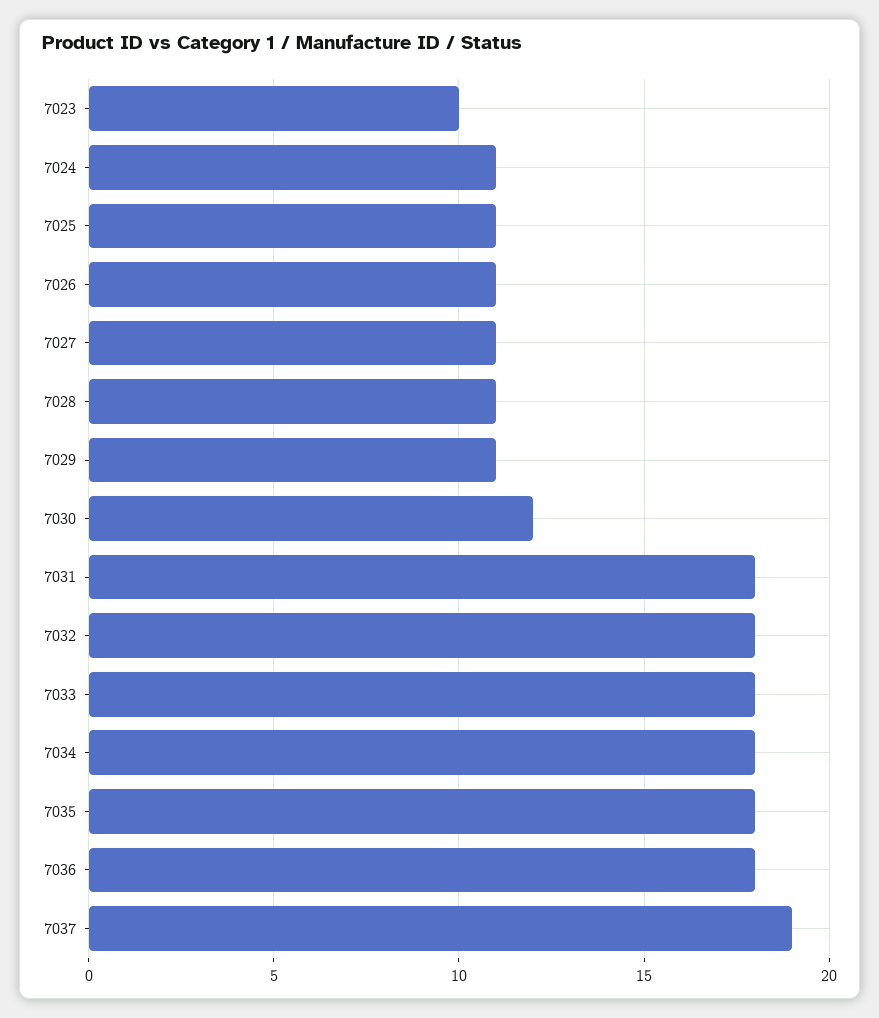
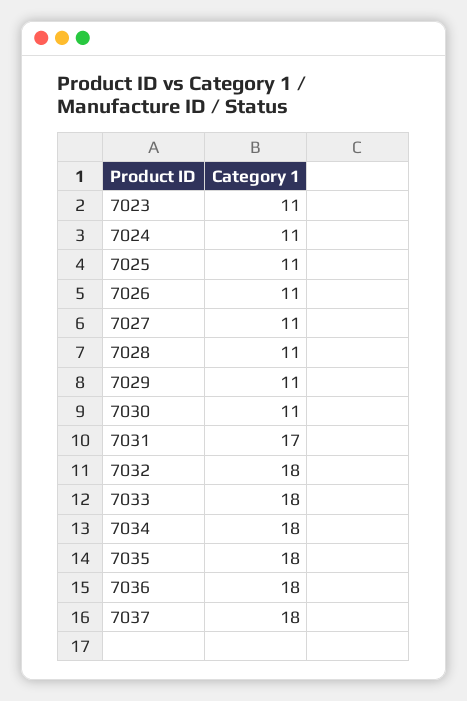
7023: 10 -> 11
7030: 12 -> 11
7031: 18 -> 17
7037: 19 -> 18

